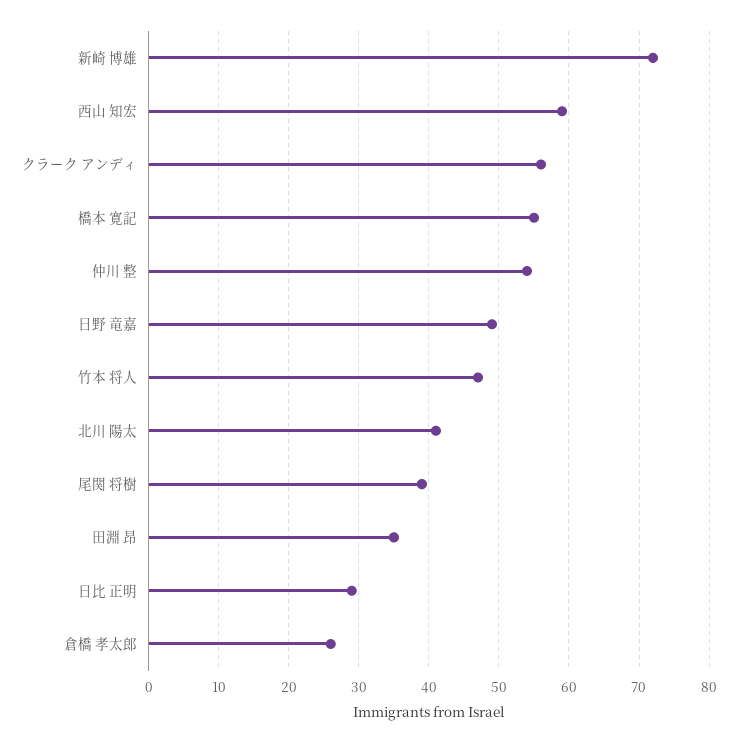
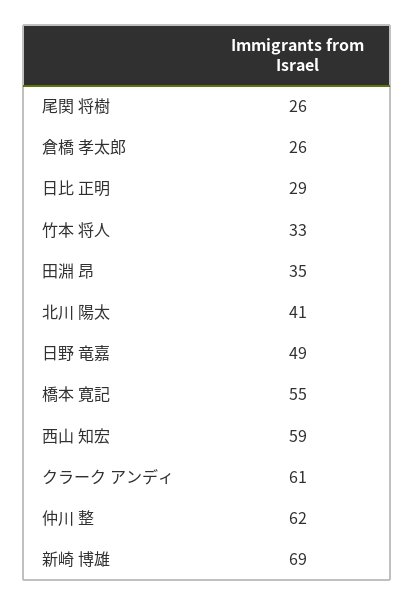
新崎 博雄: 72 -> 69
クラーク アンディ: 56 -> 61
仲川 整: 54 -> 62
竹本 将人: 47 -> 33
尾関 将樹: 39 -> 26

